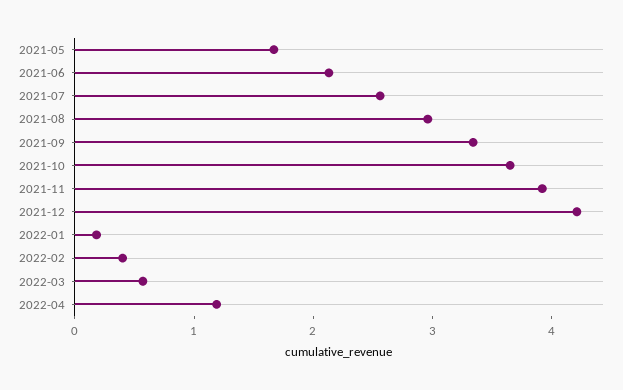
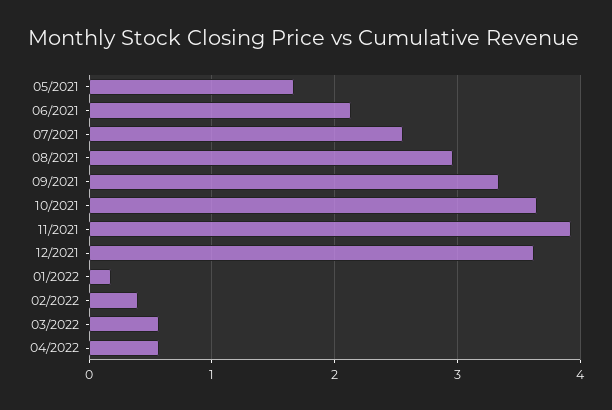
2021-12: 4.2 -> 3.6
2022-04: 1.2 -> 0.6

